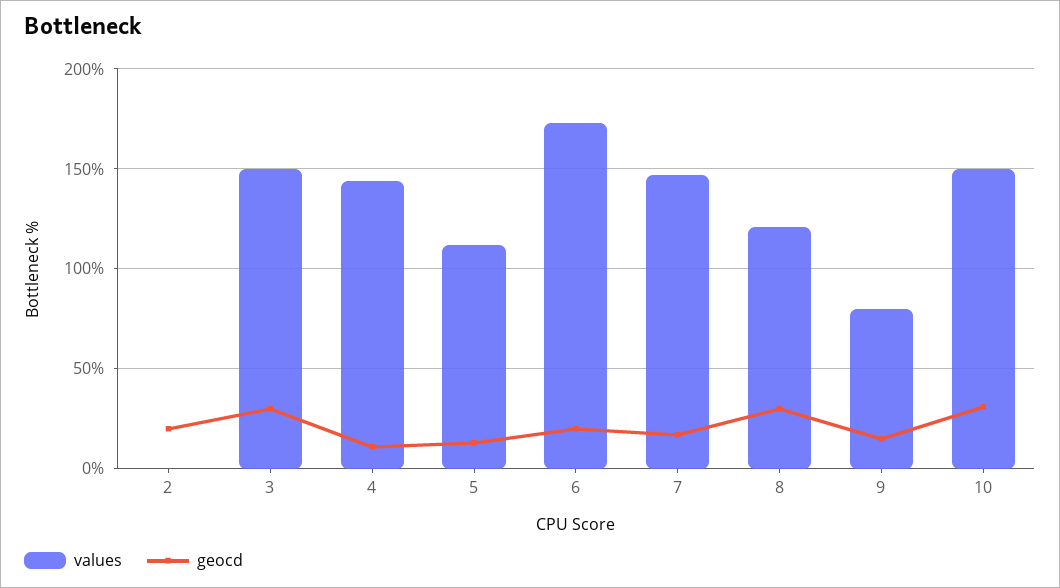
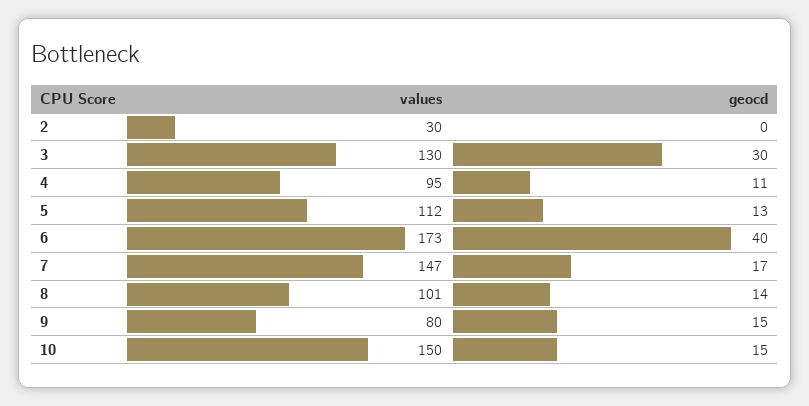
values, 2: 0 -> 30
geocd, 2: 20 -> 0
values, 3: 150 -> 130
values, 4: 145 -> 95
geocd, 6: 20 -> 40
values, 8: 120 -> 101
geocd, 8: 30 -> 14
geocd, 10: 30 -> 15

